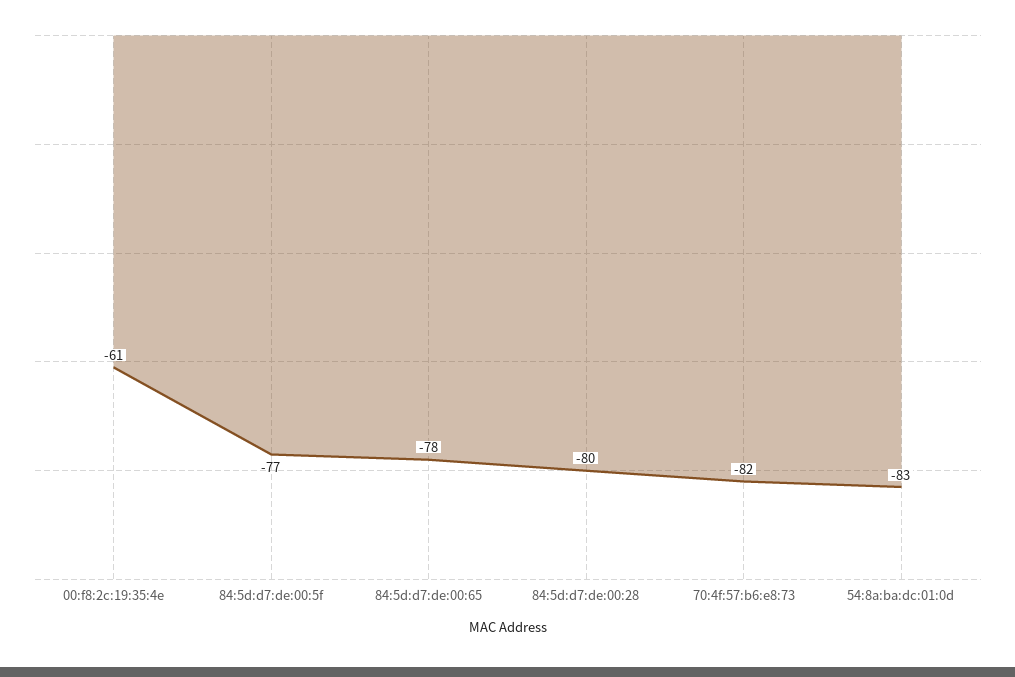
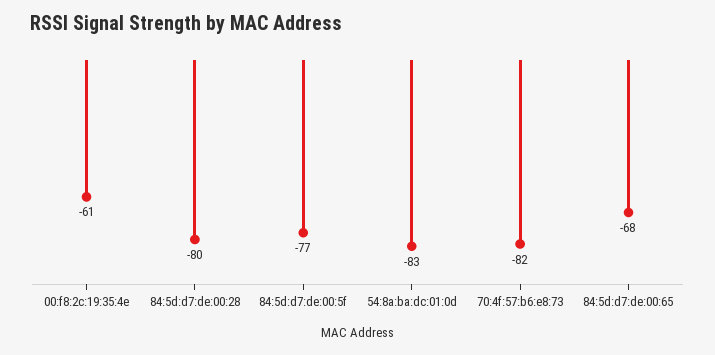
84:5d:d7:de:00:65: -78 -> -68

